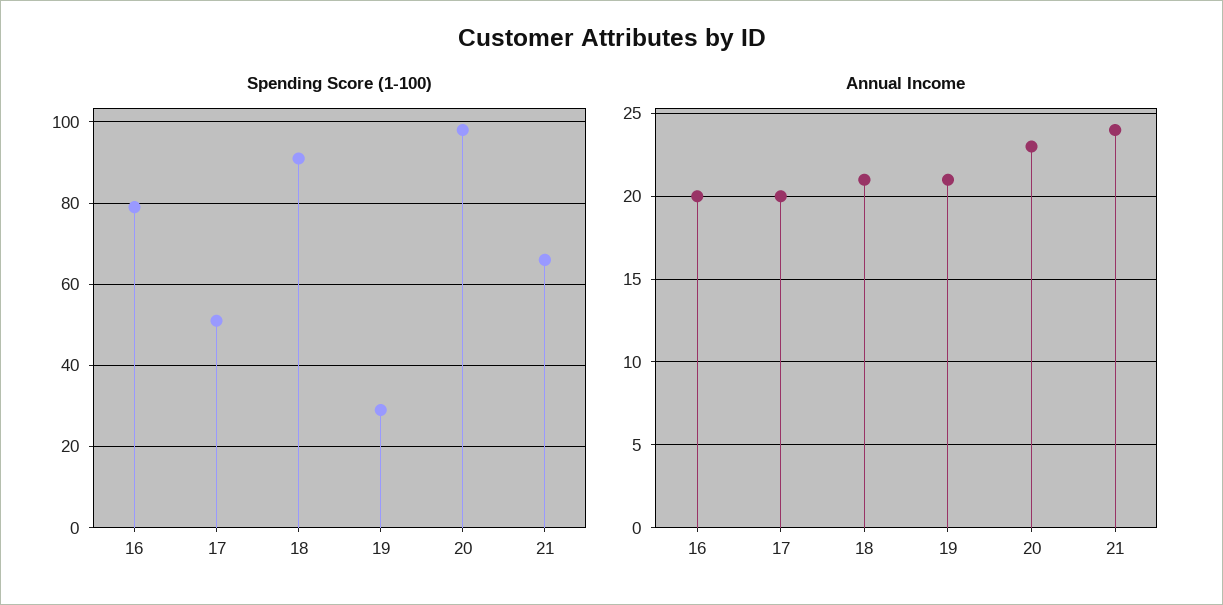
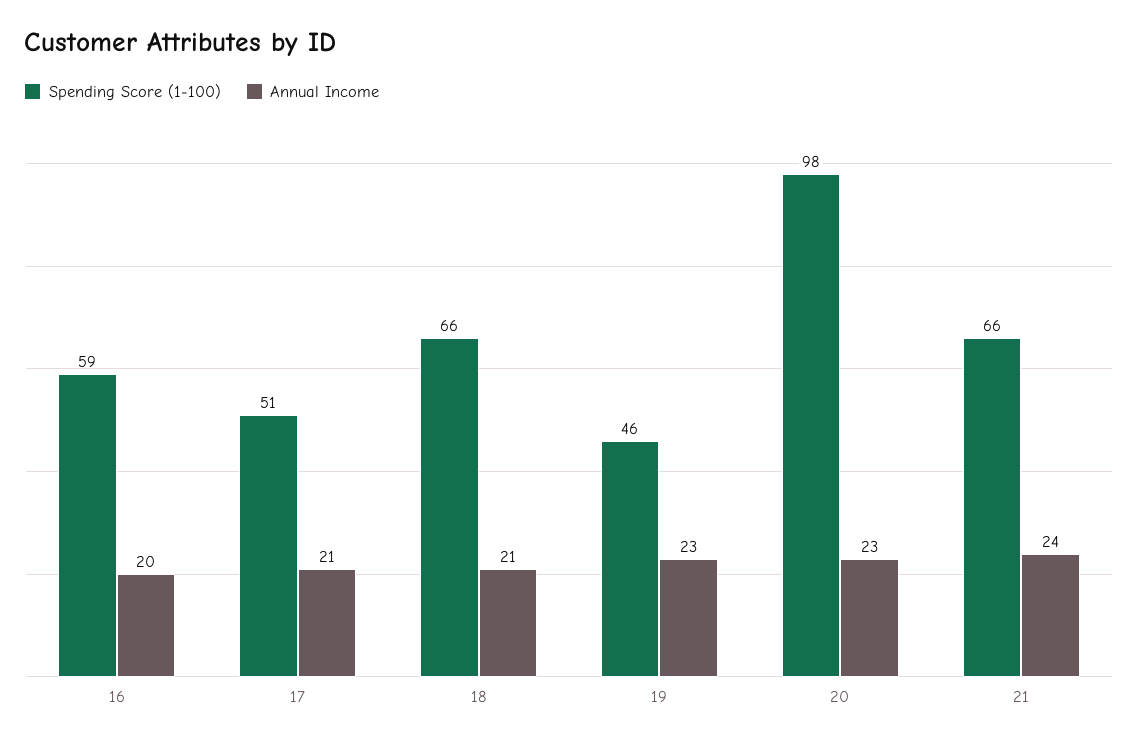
Spending Score (1-100), 16: 80 -> 59
Spending Score (1-100), 18: 90 -> 66
Spending Score (1-100), 19: 30 -> 46
Annual Income, 17: 20 -> 21
Annual Income, 19: 21 -> 23

